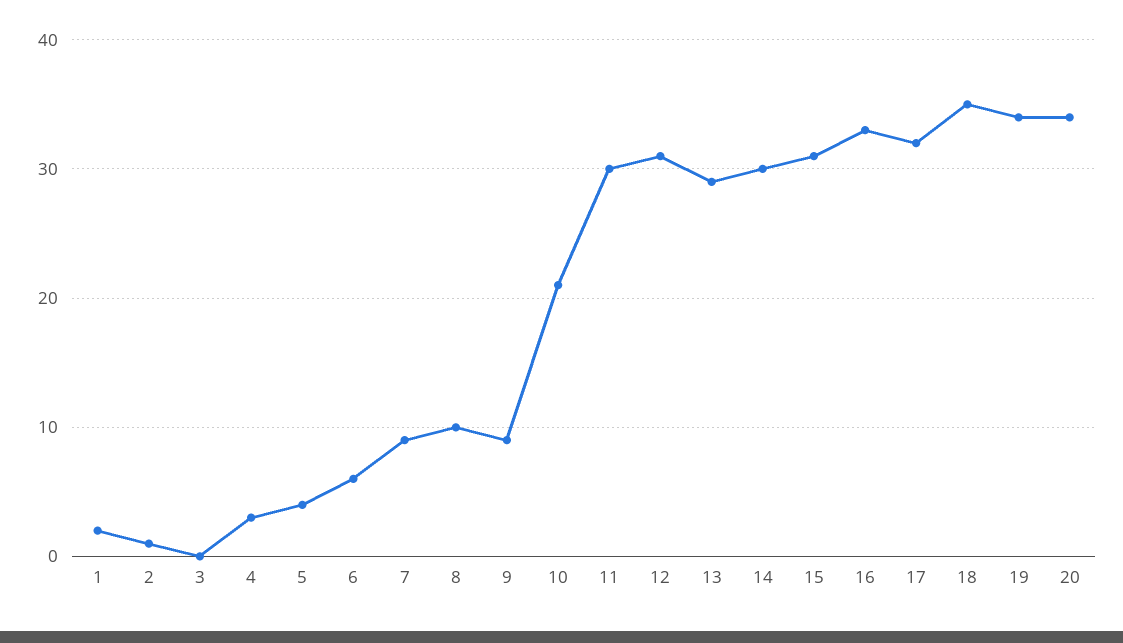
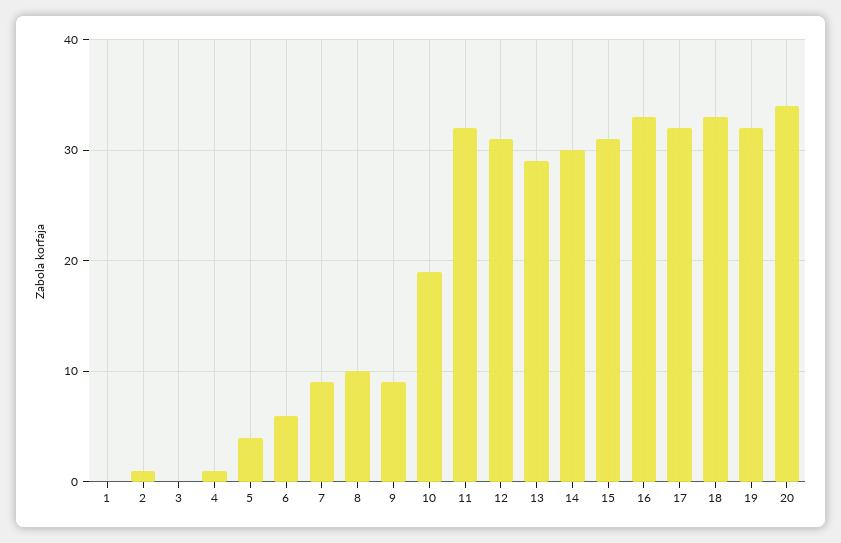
1: 2 -> 0
4: 3 -> 1
10: 21 -> 19
11: 30 -> 32
18: 35 -> 33
19: 34 -> 32

